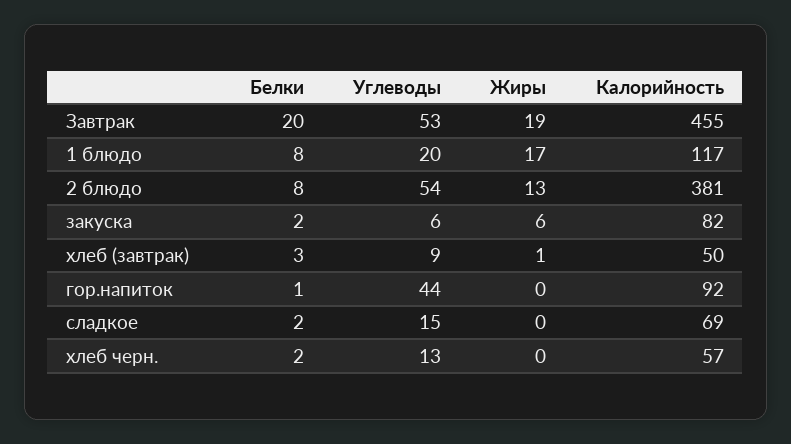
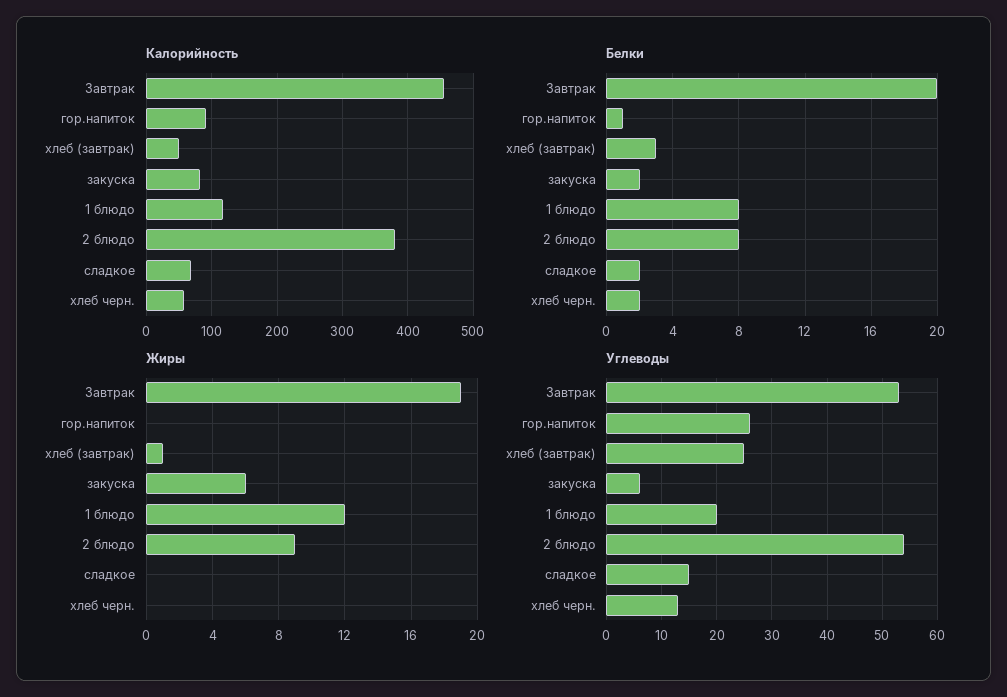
Жиры, 1 блюдо: 17 -> 12
Жиры, 2 блюдо: 13 -> 9
Углеводы, хлеб (завтрак): 9 -> 25
Углеводы, гор.напиток: 44 -> 25

